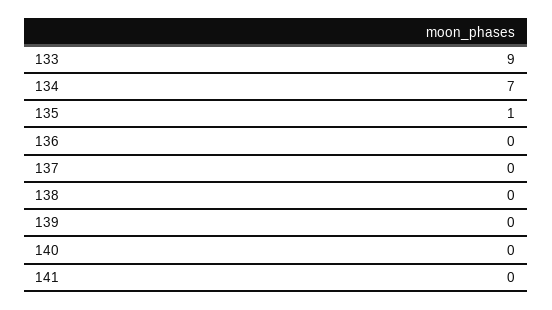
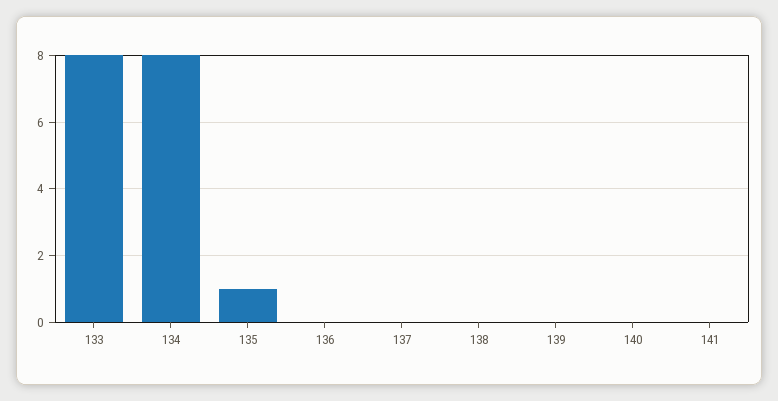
133: 9 -> 8
134: 7 -> 8

